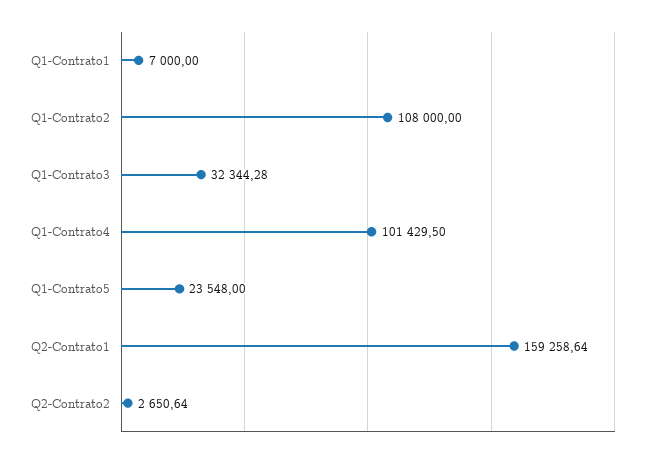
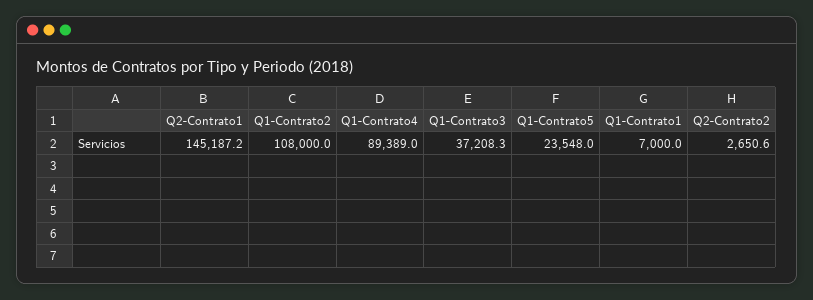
Q1-Contrato3: 32344.28 -> 37208.3
Q1-Contrato4: 101429.5 -> 89389
Q2-Contrato1: 159258.64 -> 145187.2

